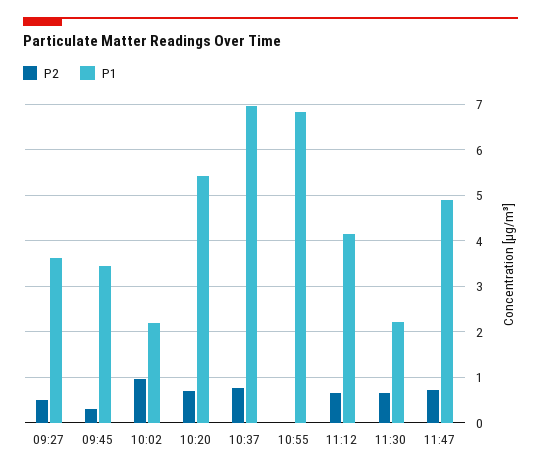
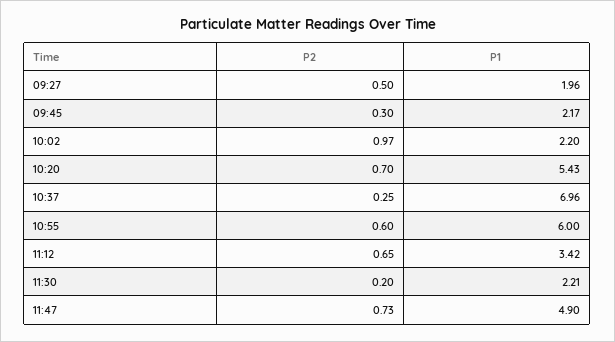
P1, 09:27: 3.6 -> 1.96
P1, 09:45: 3.4 -> 2.17
P2, 10:37: 0.8 -> 0.25
P2, 10:55: 0 -> 0.6
P1, 10:55: 6.8 -> 6
P1, 11:12: 4.2 -> 3.42
P2, 11:30: 0.6 -> 0.2

